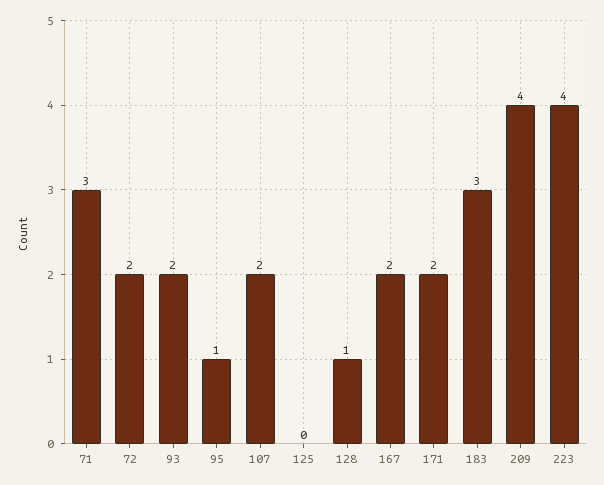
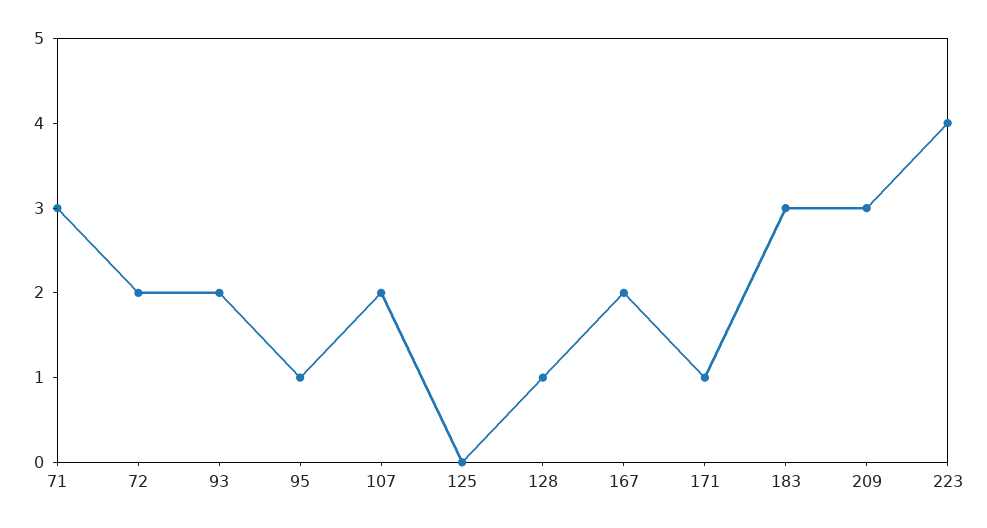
171: 2 -> 1
209: 4 -> 3

